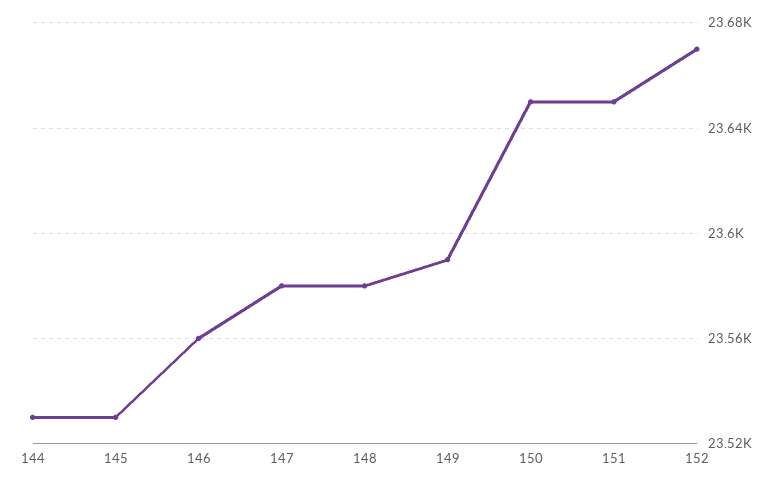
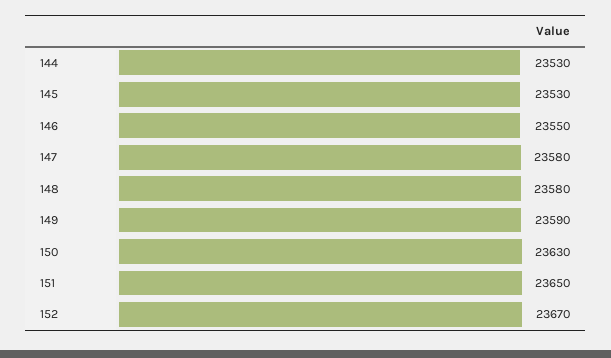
146: 23560 -> 23550
150: 23650 -> 23630

